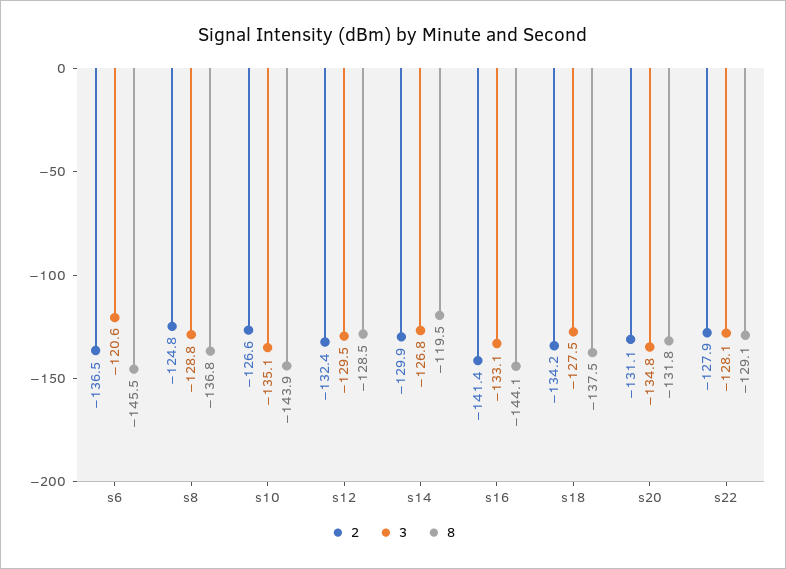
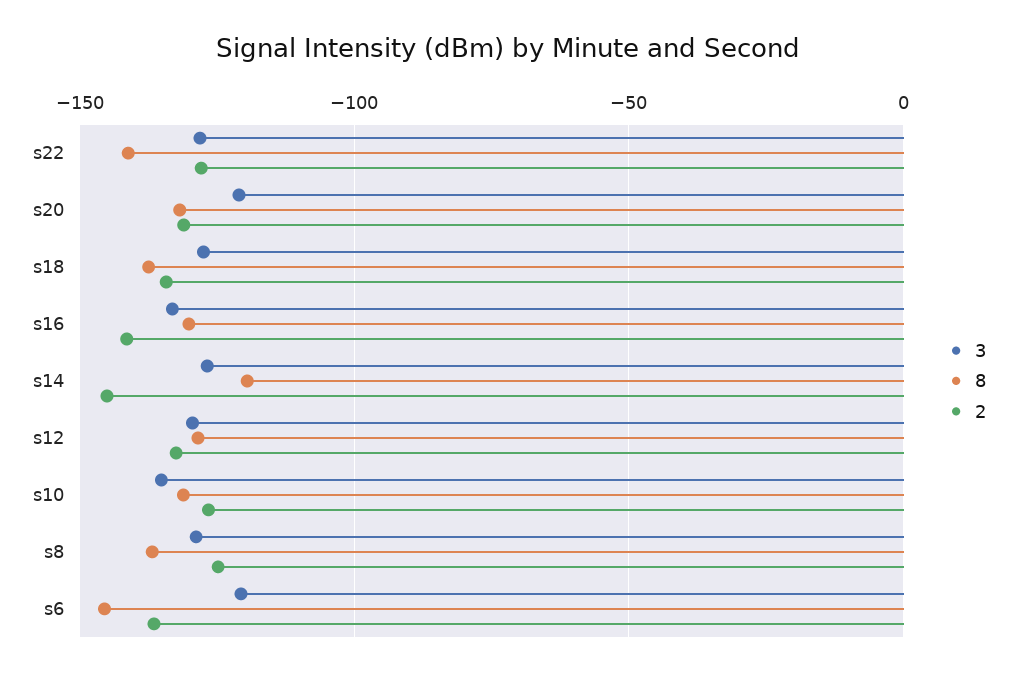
8, s10: -143.9 -> -130
2, s14: -129.9 -> -145
8, s16: -144.1 -> -130
3, s20: -134.8 -> -120
8, s22: -129.1 -> -140

